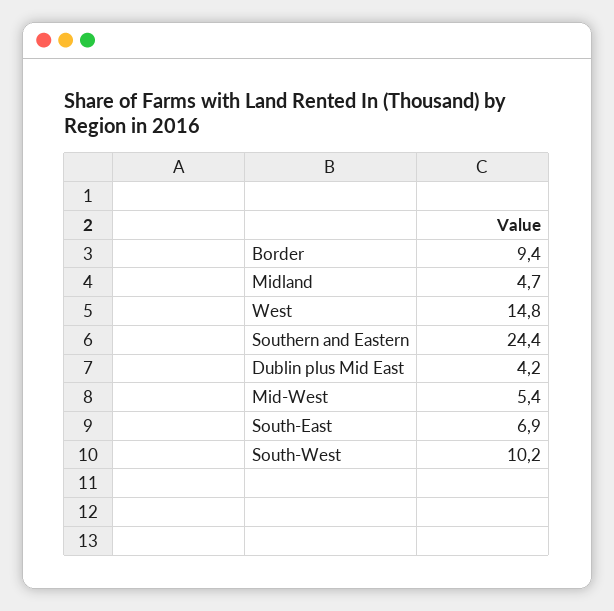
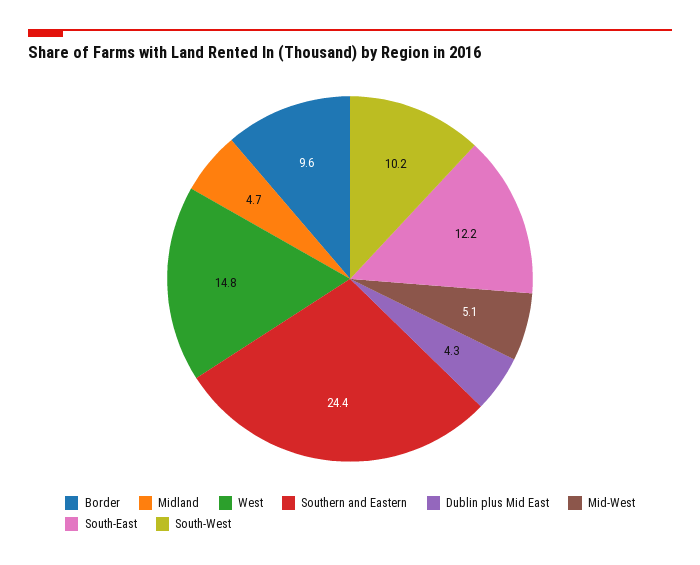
Border: 9.4 -> 9.6
Dublin plus Mid East: 4.2 -> 4.3
Mid-West: 5.4 -> 5.1
South-East: 6.9 -> 12.2

